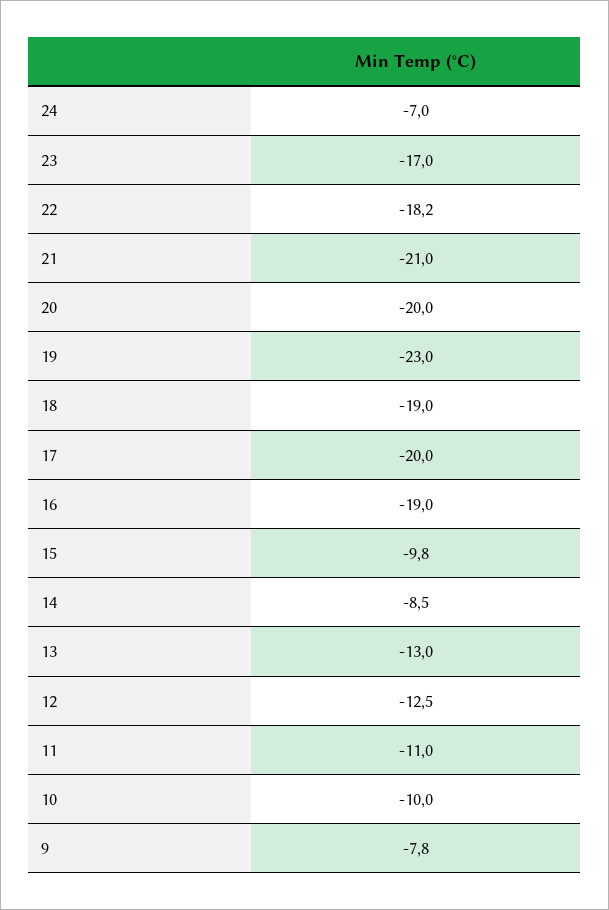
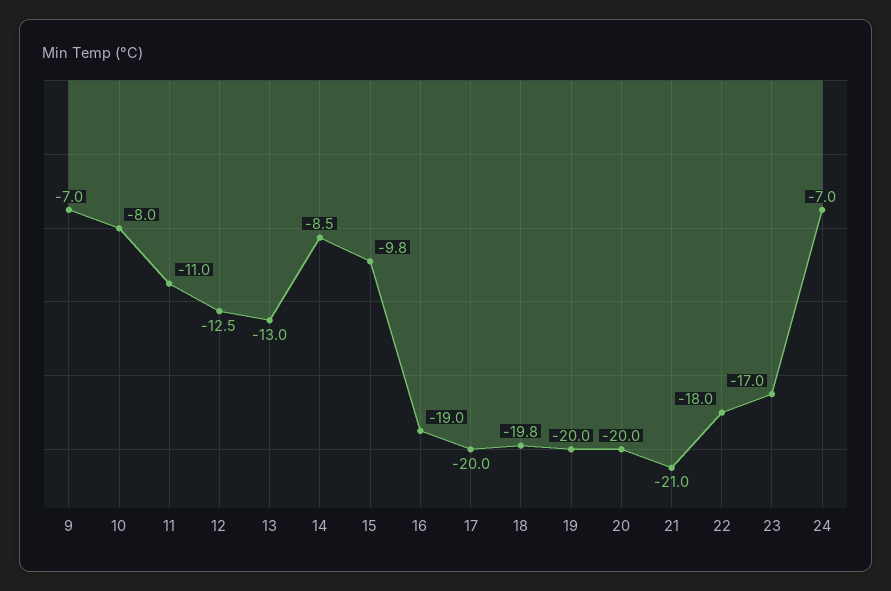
22: -18.2 -> -18
19: -23 -> -20
18: -19 -> -19.8
10: -10 -> -8
9: -7.8 -> -7

